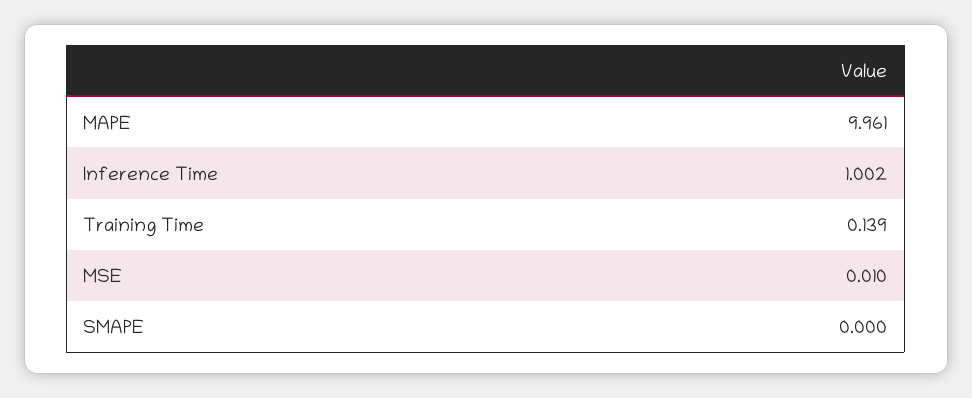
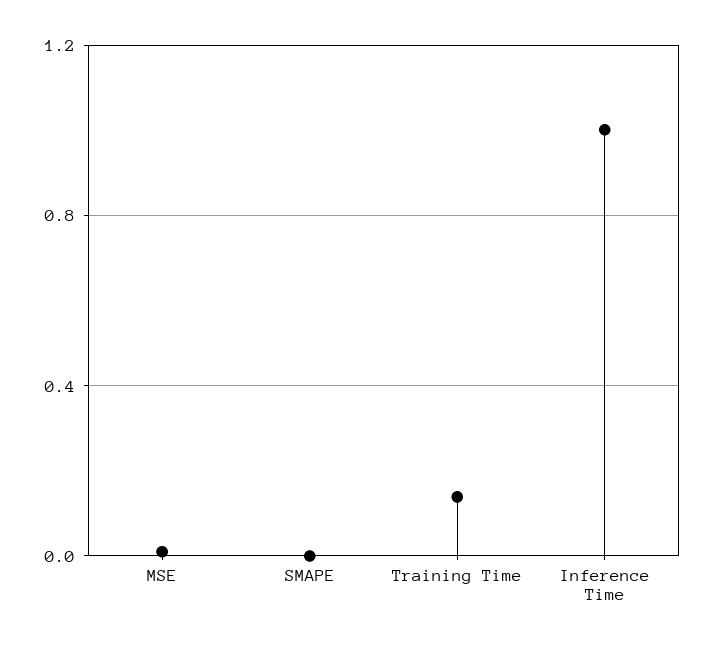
MAPE: 9.961 -> none

